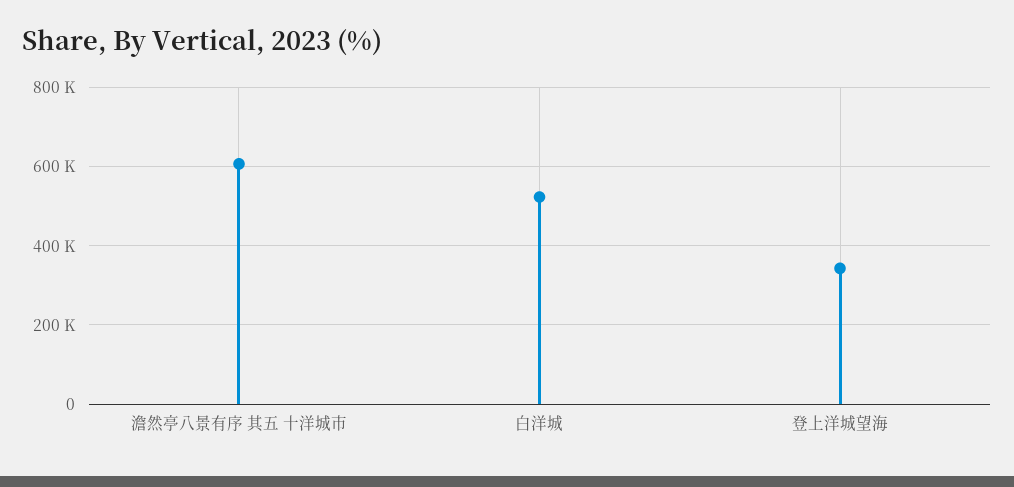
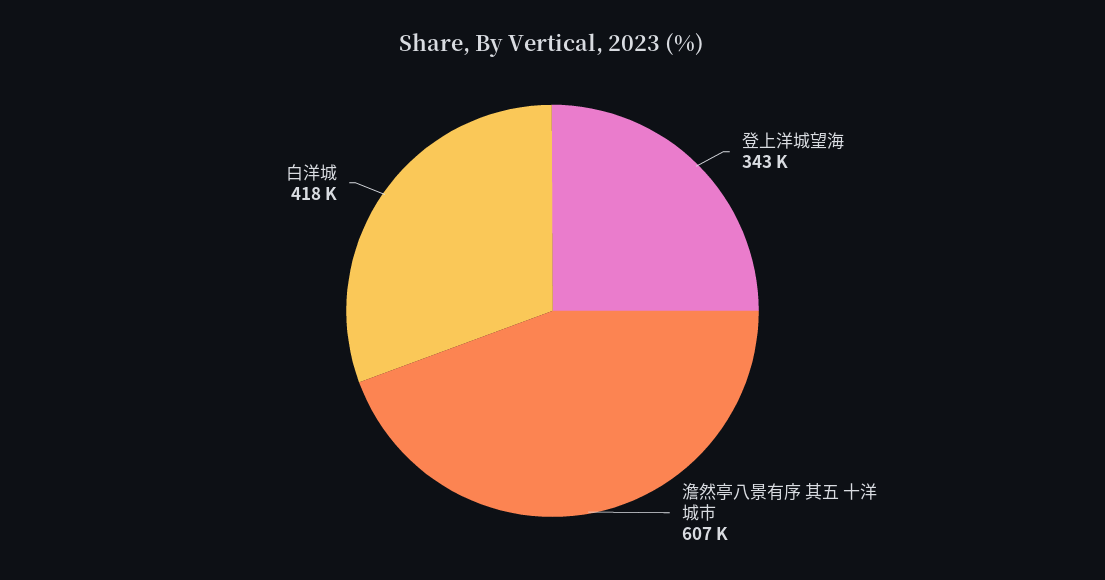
白洋城: 520000 -> 418000

